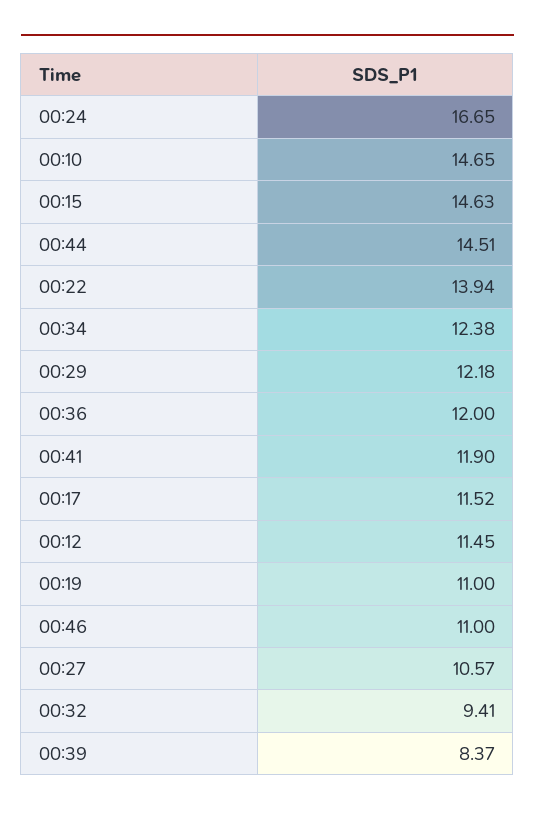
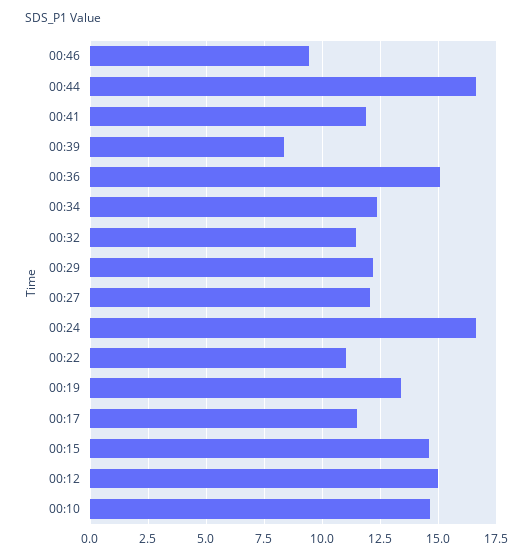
00:44: 14.51 -> 16.5
00:22: 13.94 -> 11
00:36: 12 -> 15
00:12: 11.45 -> 15
00:19: 11 -> 13.5
00:46: 11 -> 9.5
00:27: 10.57 -> 12
00:32: 9.41 -> 11.5

